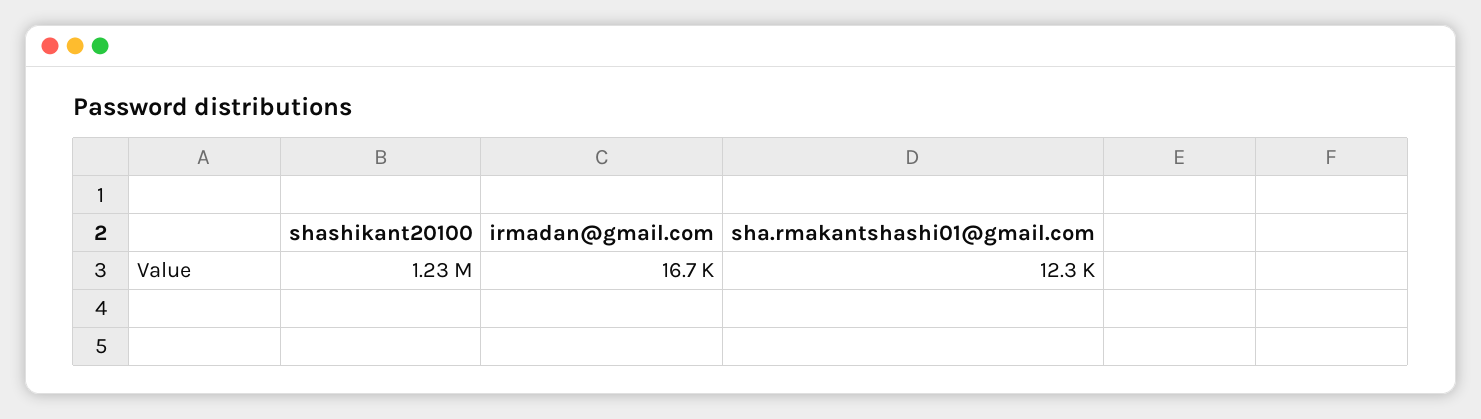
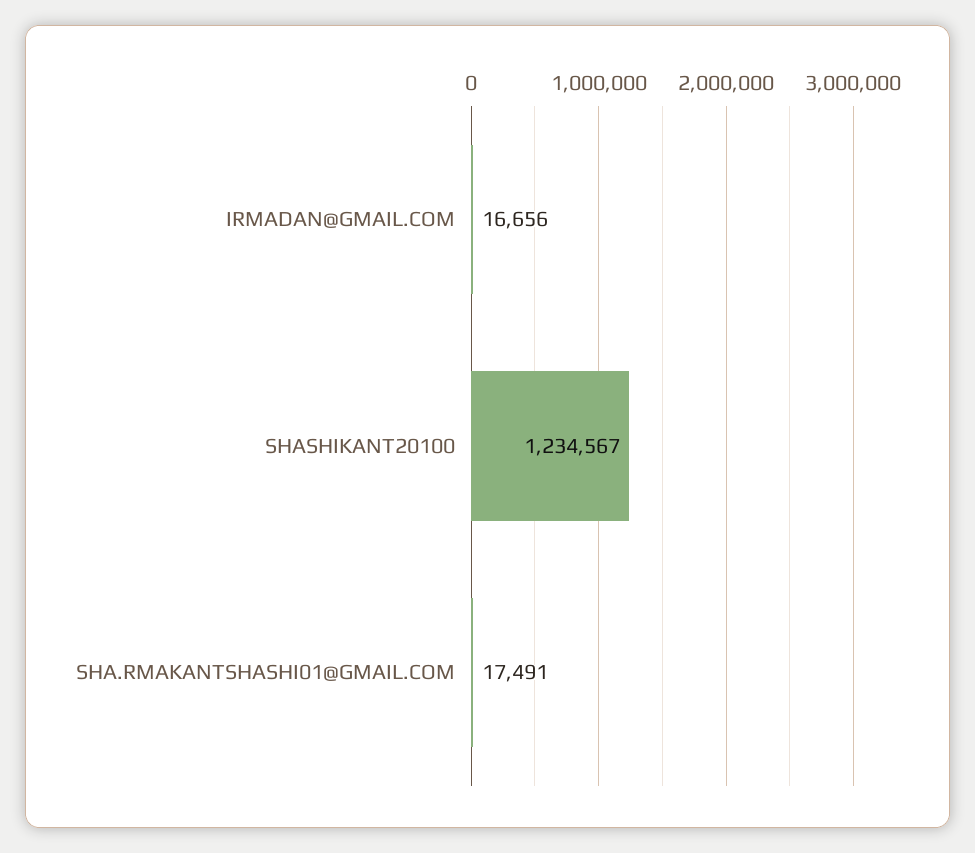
sha.rmakantshashi01@gmail.com: 12300 -> 17491

